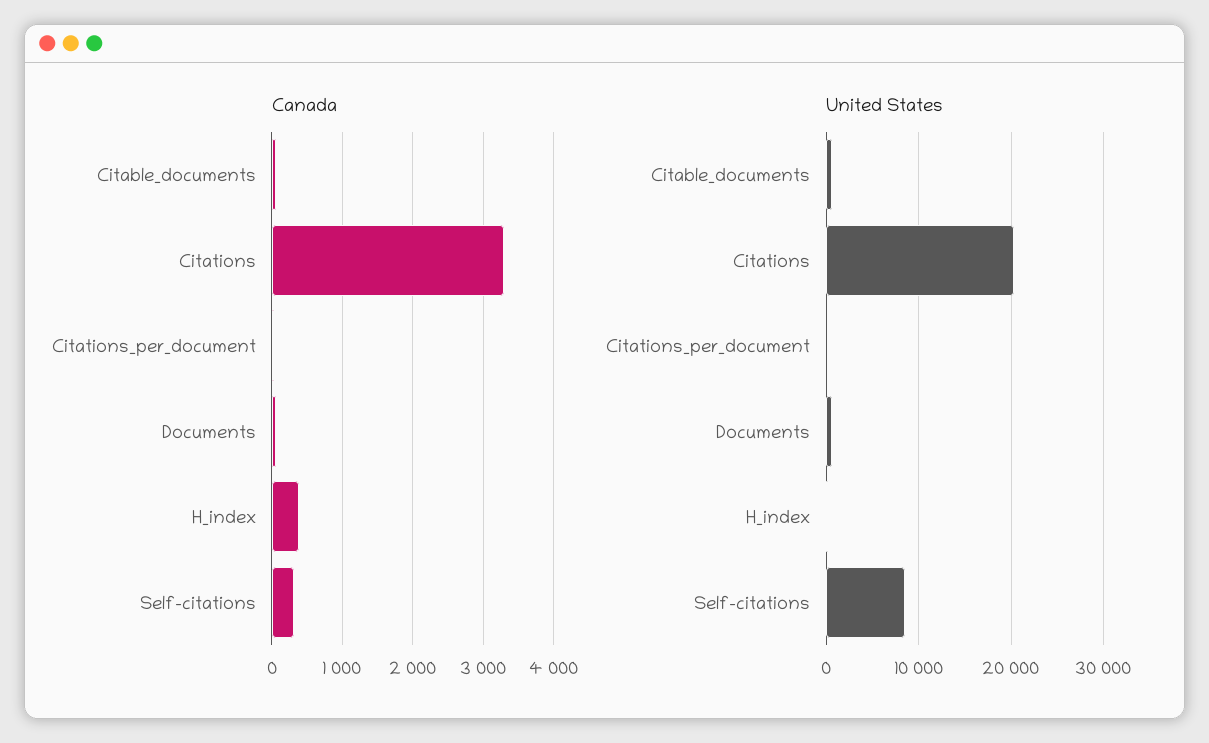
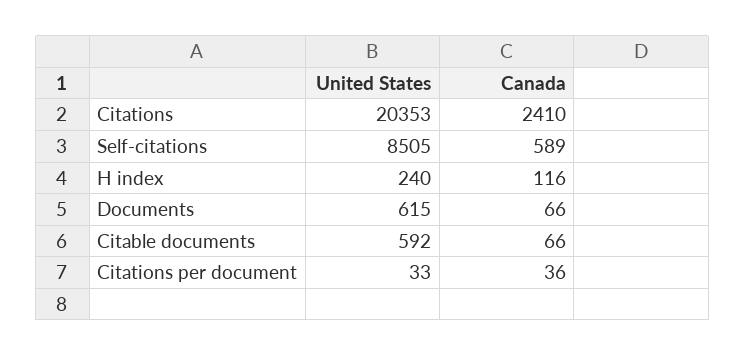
Canada, Citations: 3300 -> 2410
Canada, H_index: 400 -> 116
Canada, Self-citations: 300 -> 589

